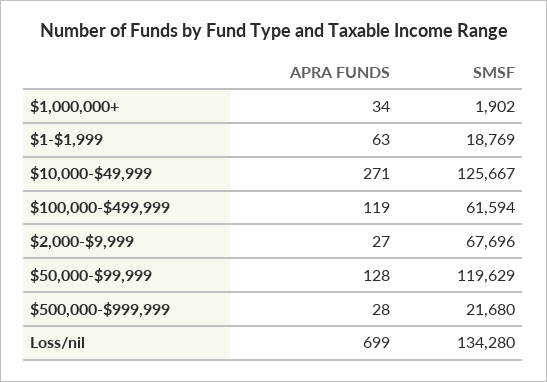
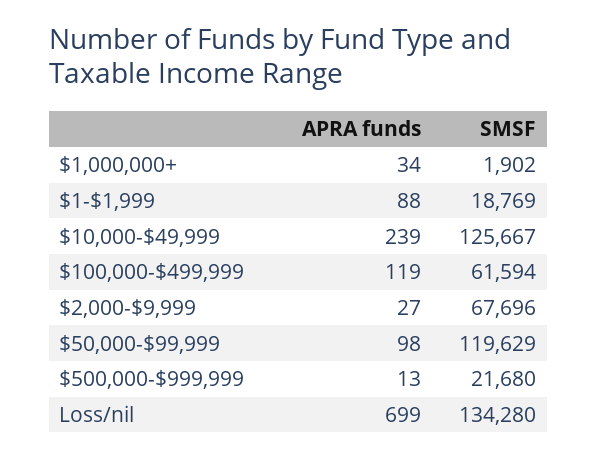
APRA FUNDS, $1-$1,999: 63 -> 88
APRA FUNDS, $10,000-$49,999: 271 -> 239
APRA FUNDS, $50,000-$99,999: 128 -> 98
APRA FUNDS, $500,000-$999,999: 28 -> 13

